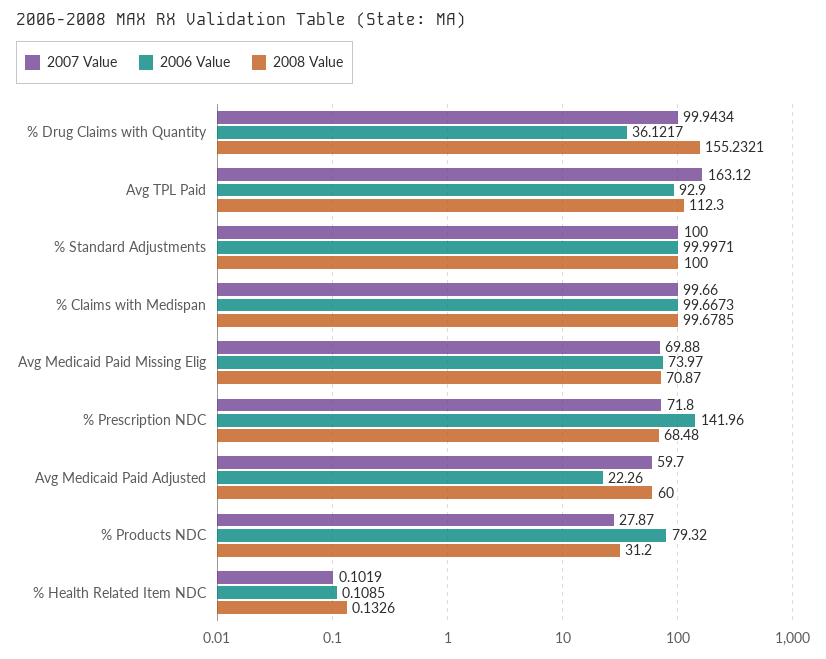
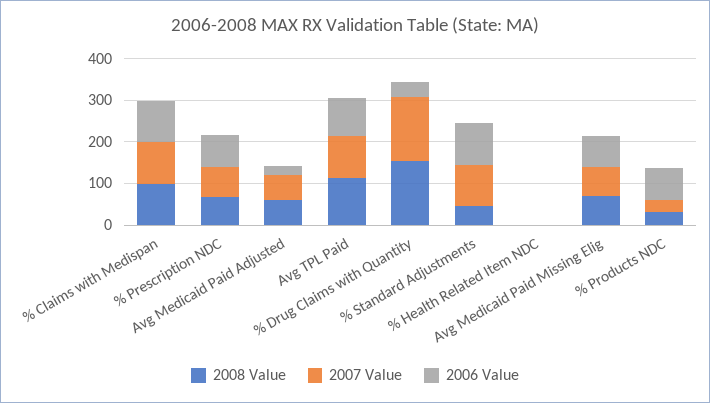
2007 Value, % Drug Claims with Quantity: 99.9434 -> 160
2007 Value, Avg TPL Paid: 163.12 -> 100
2008 Value, % Standard Adjustments: 100 -> 40
2006 Value, % Prescription NDC: 141.96 -> 80

